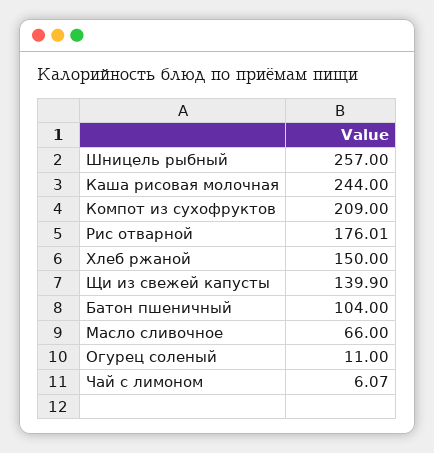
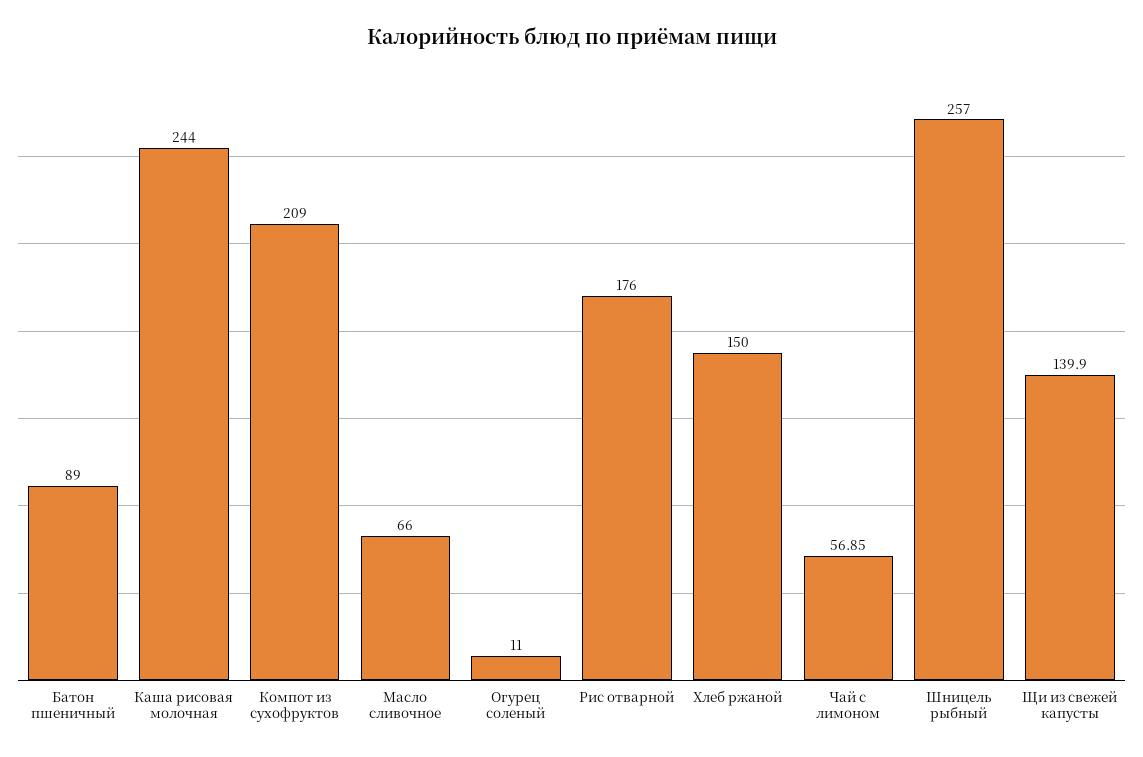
Рис отварной: 176.01 -> 176
Батон пшеничный: 104 -> 89
Чай с лимоном: 6.07 -> 56.85

